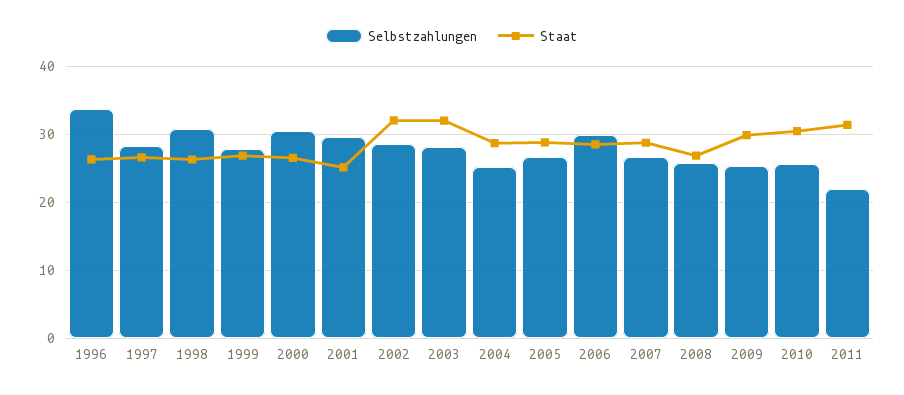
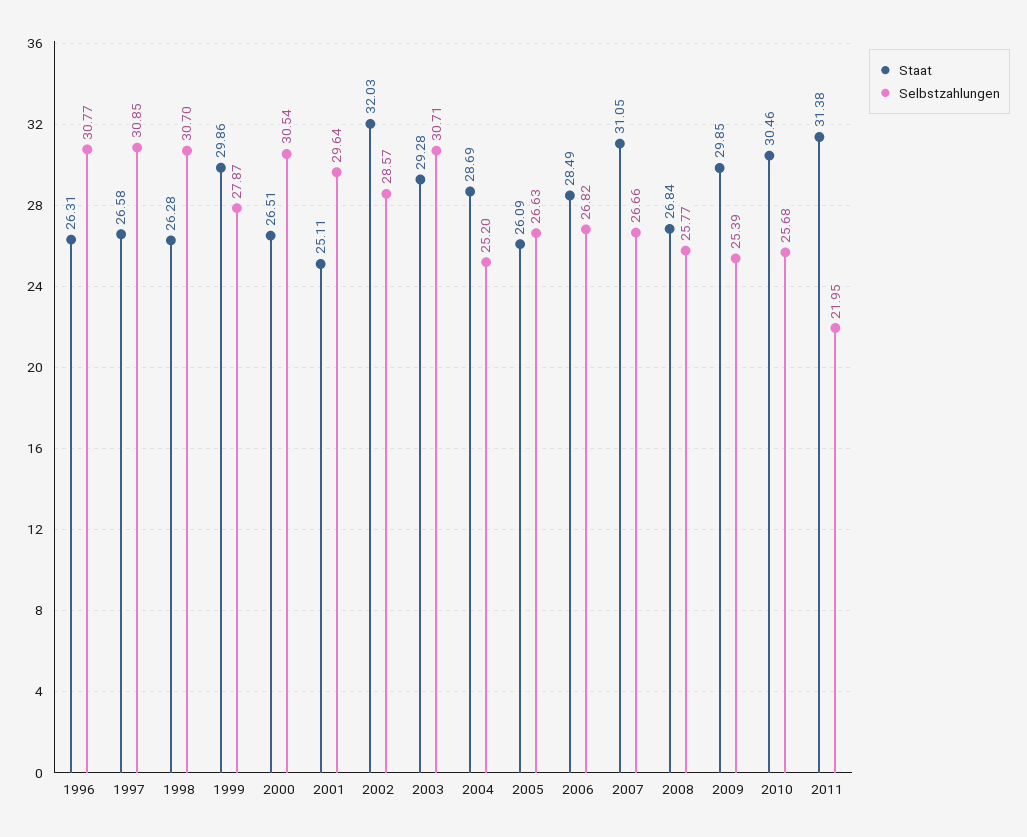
Selbstzahlungen, 1996: 34 -> 30.77
Selbstzahlungen, 1997: 28 -> 30.85
Staat, 1999: 27 -> 29.86
Selbstzahlungen, 2003: 28 -> 30.71
Staat, 2003: 32 -> 29.28
Staat, 2005: 29 -> 26.09
Selbstzahlungen, 2006: 30 -> 26.82
Staat, 2007: 29 -> 31.05

